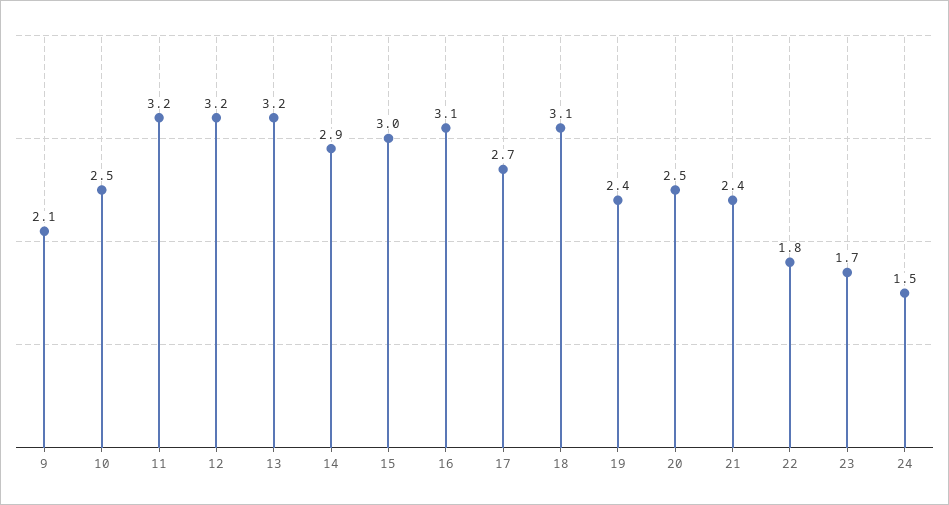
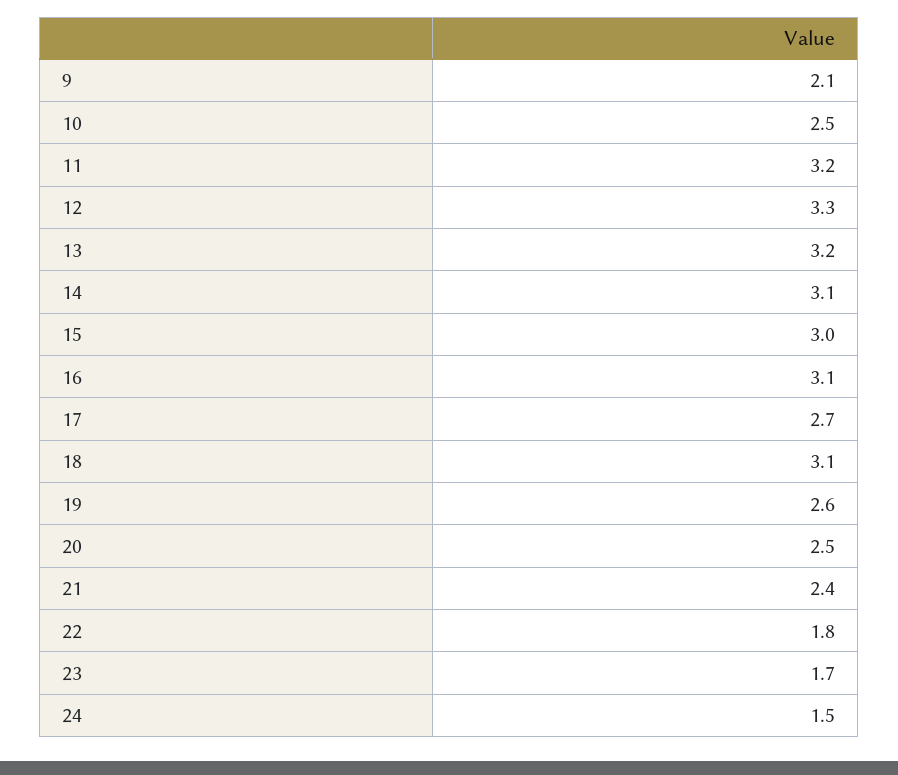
12: 3.2 -> 3.3
14: 2.9 -> 3.1
19: 2.4 -> 2.6

